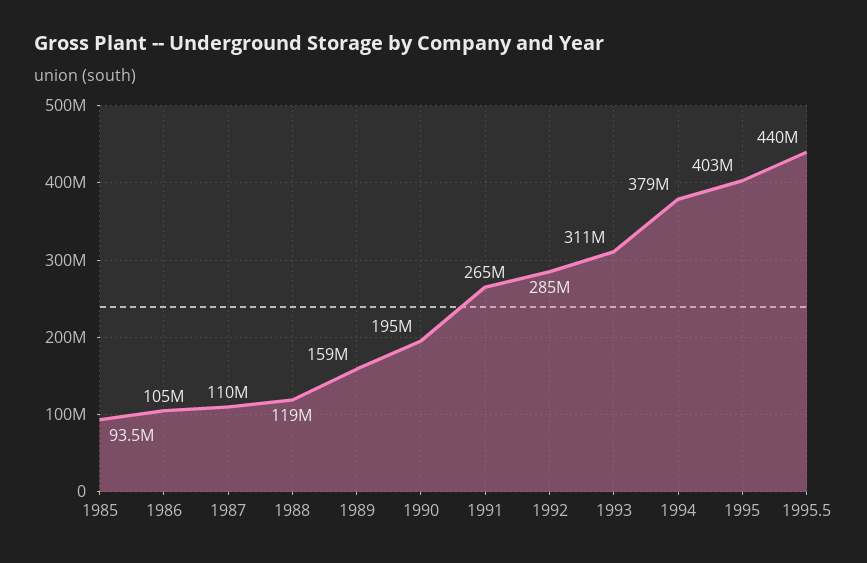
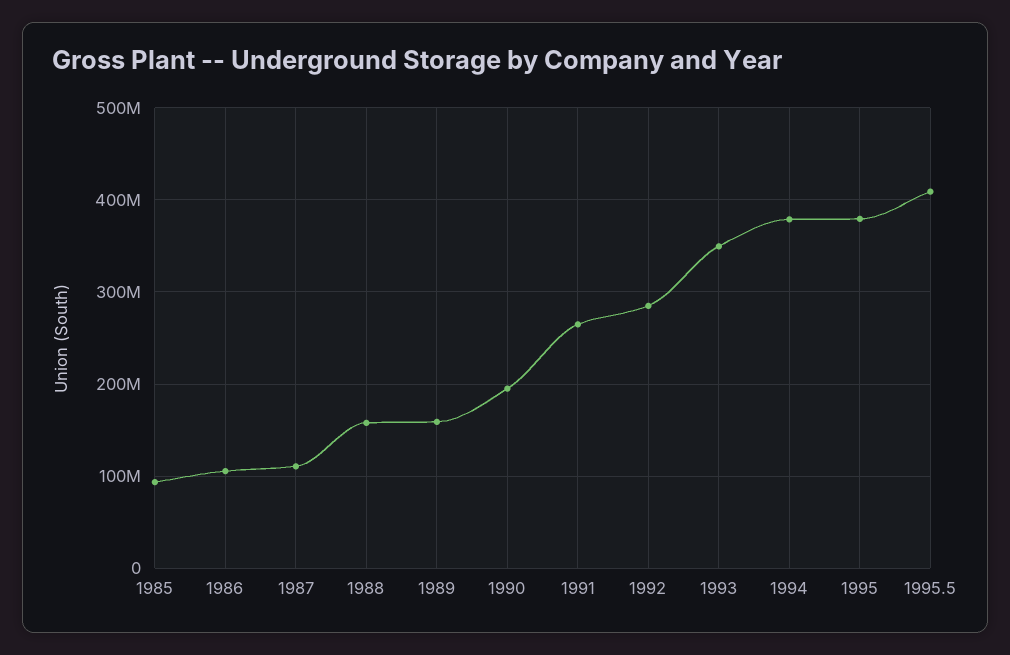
1988: 119000000 -> 160000000
1993: 311000000 -> 350000000
1995: 403000000 -> 380000000
1995.5: 440000000 -> 410000000

